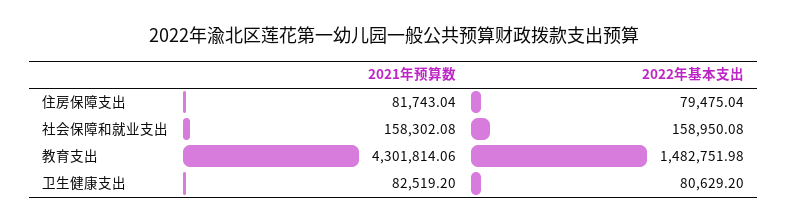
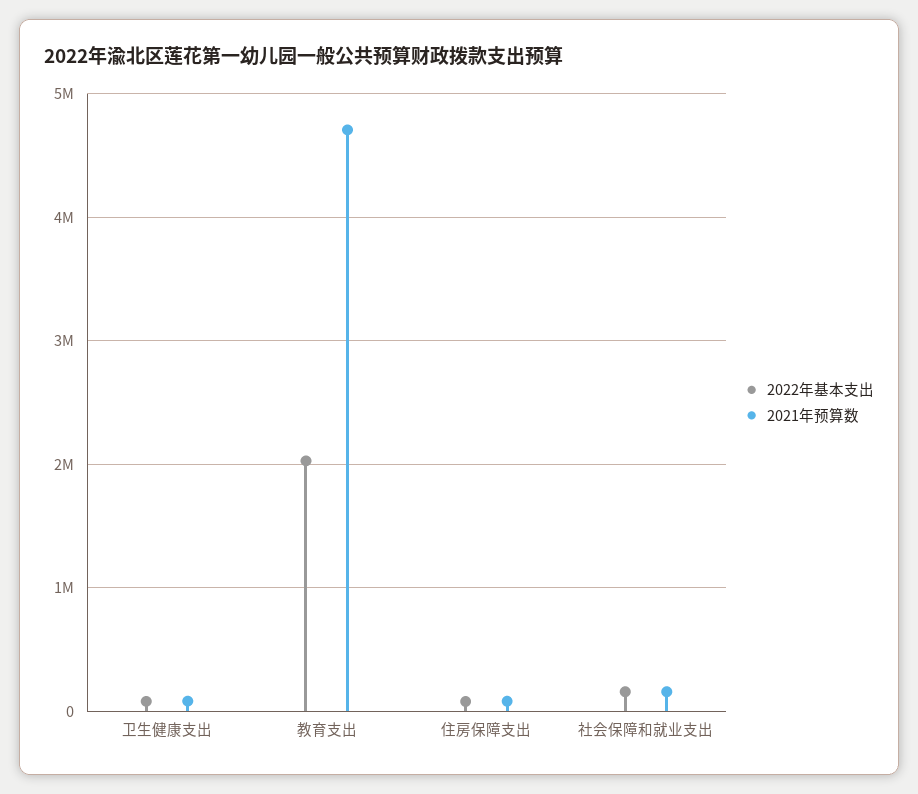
2021年预算数, 教育支出: 4301814.06 -> 4700000
2022年基本支出, 教育支出: 1482751.98 -> 2000000

